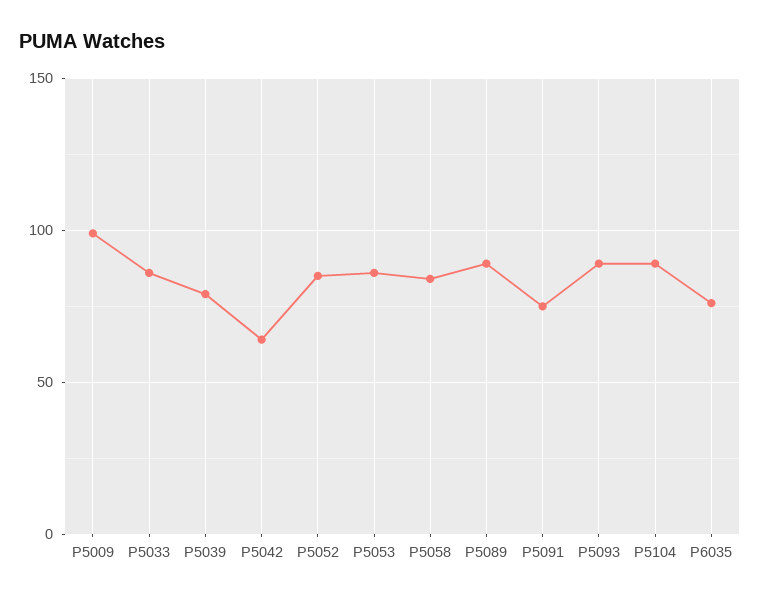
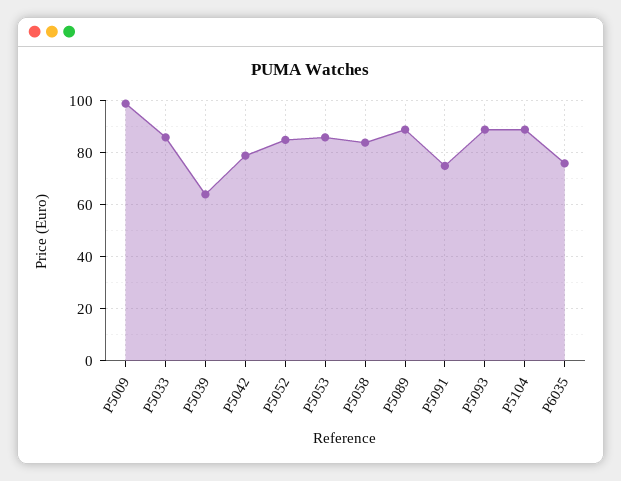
P5039: 80 -> 65
P5042: 65 -> 80

